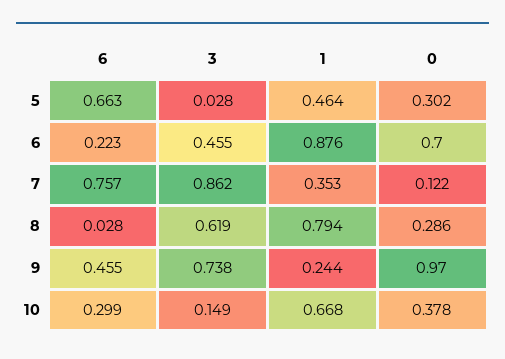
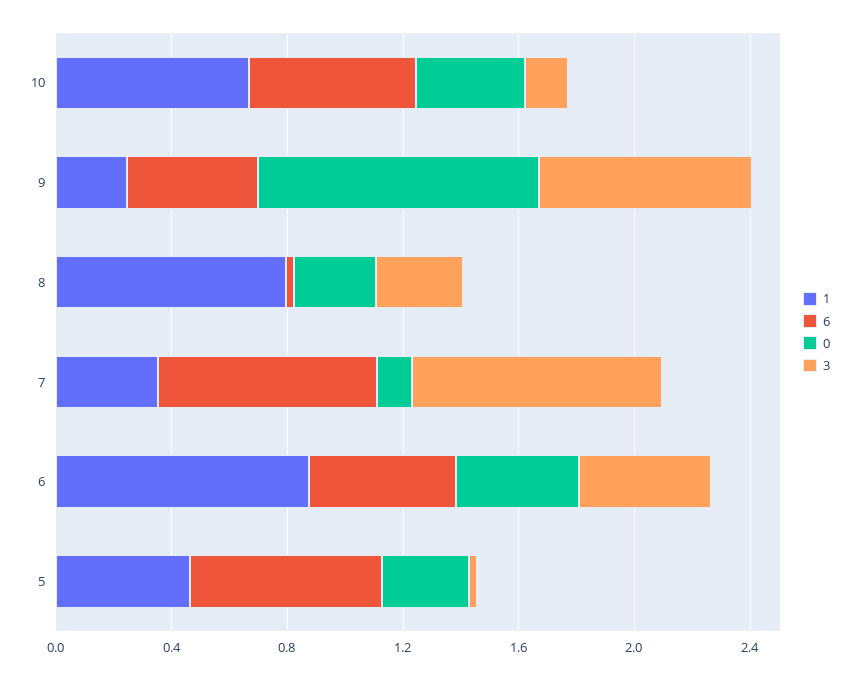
6, 6: 0.223 -> 0.5
0, 6: 0.7 -> 0.4
3, 8: 0.619 -> 0.3
6, 10: 0.299 -> 0.6

